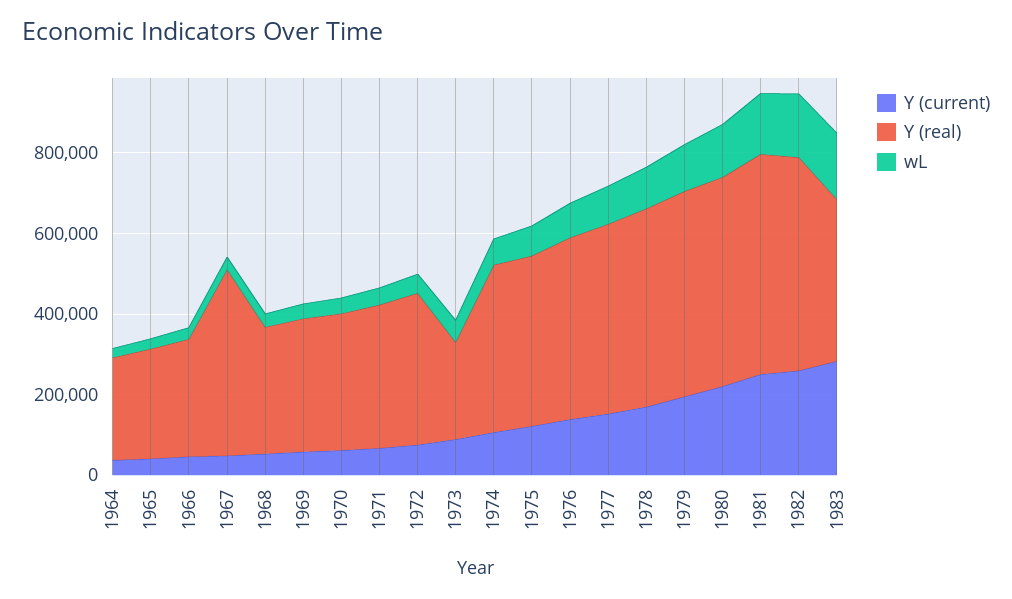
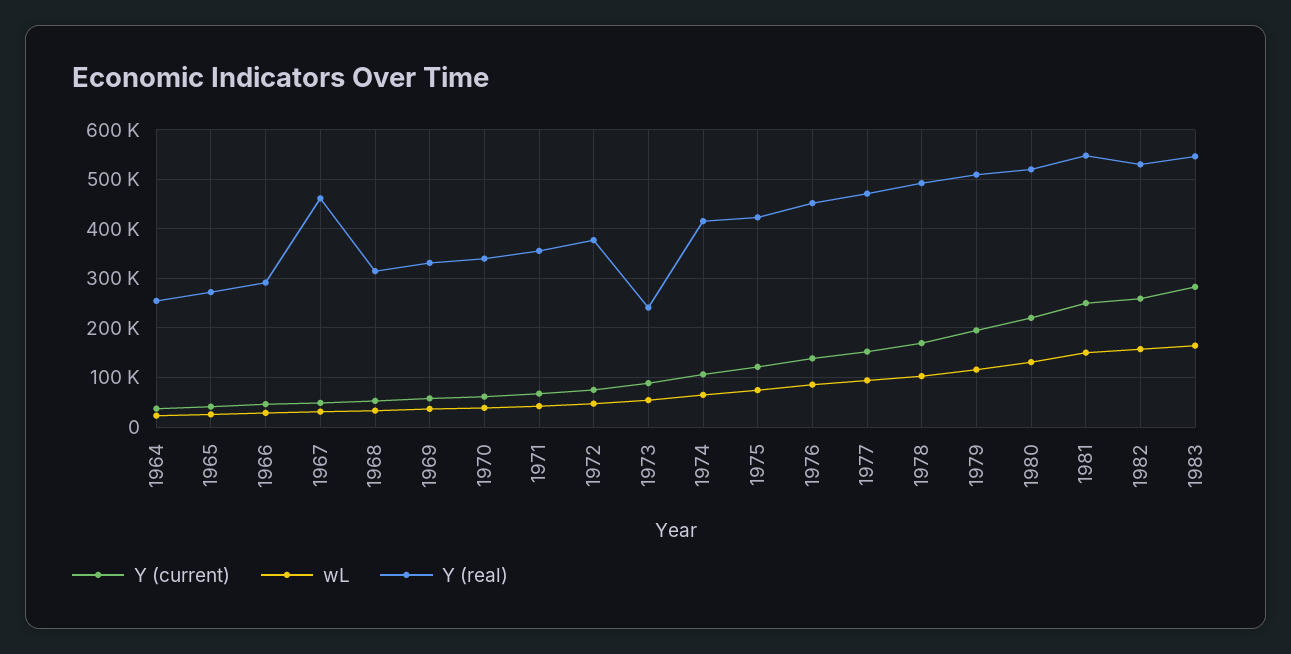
Y (real), 1983: 400000 -> 540000

